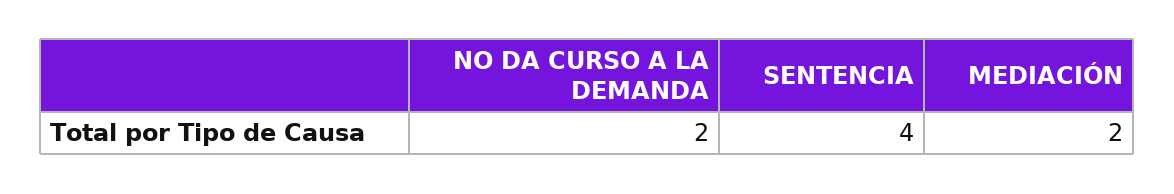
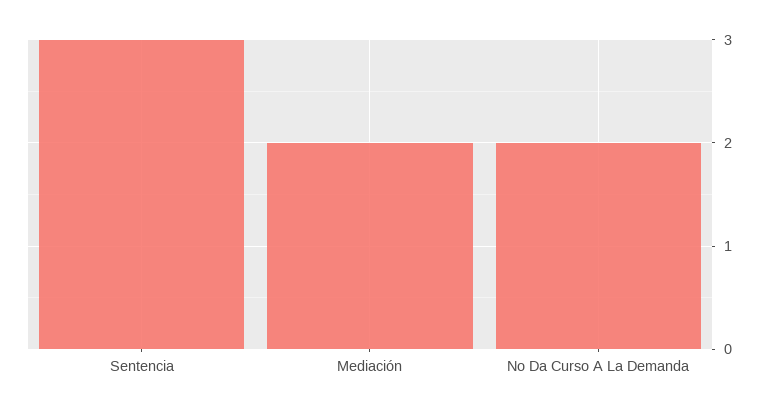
SENTENCIA: 4 -> 3

